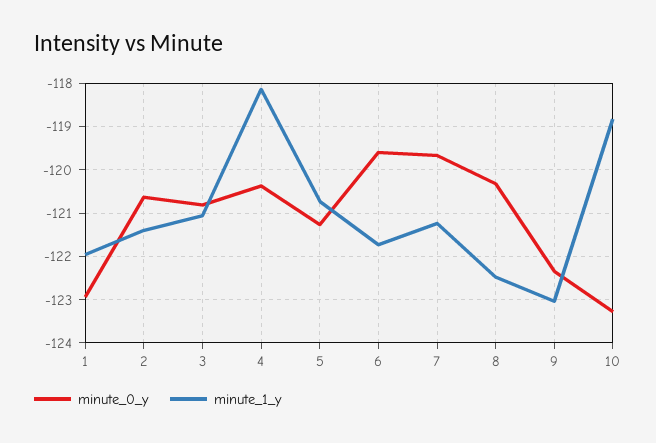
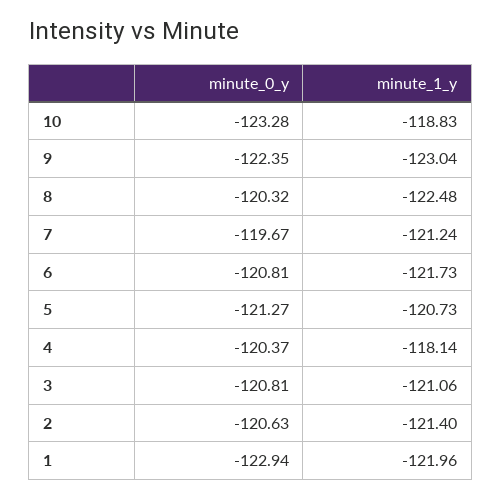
minute_0_y, 6: -119.6 -> -120.81

